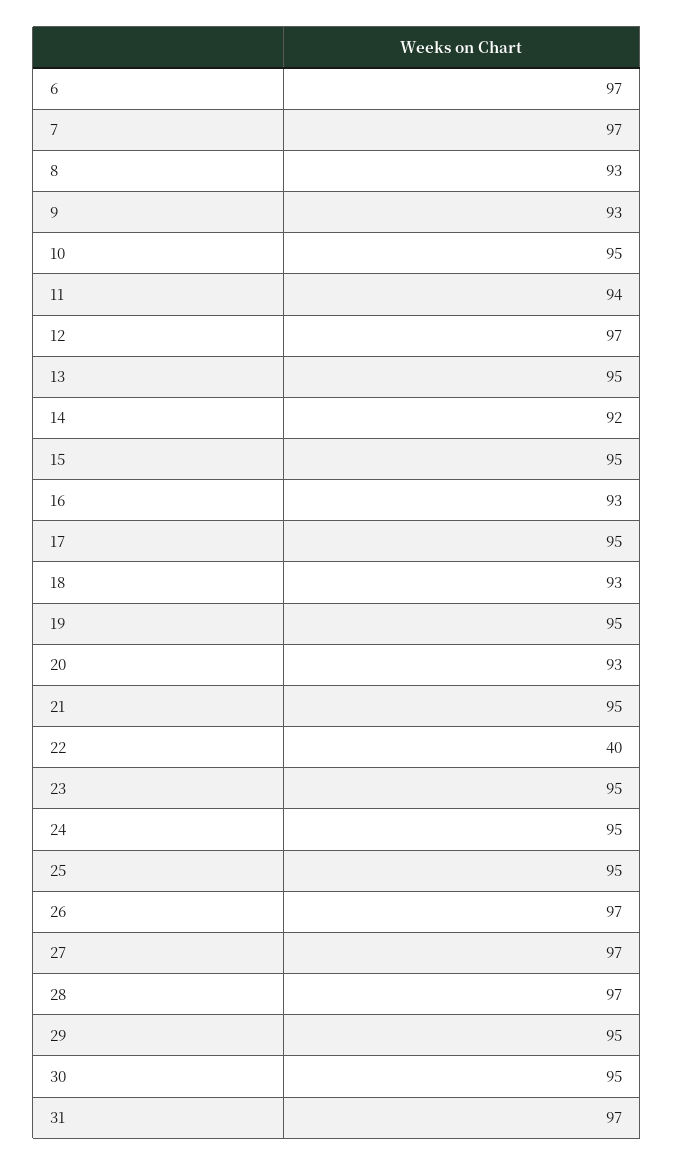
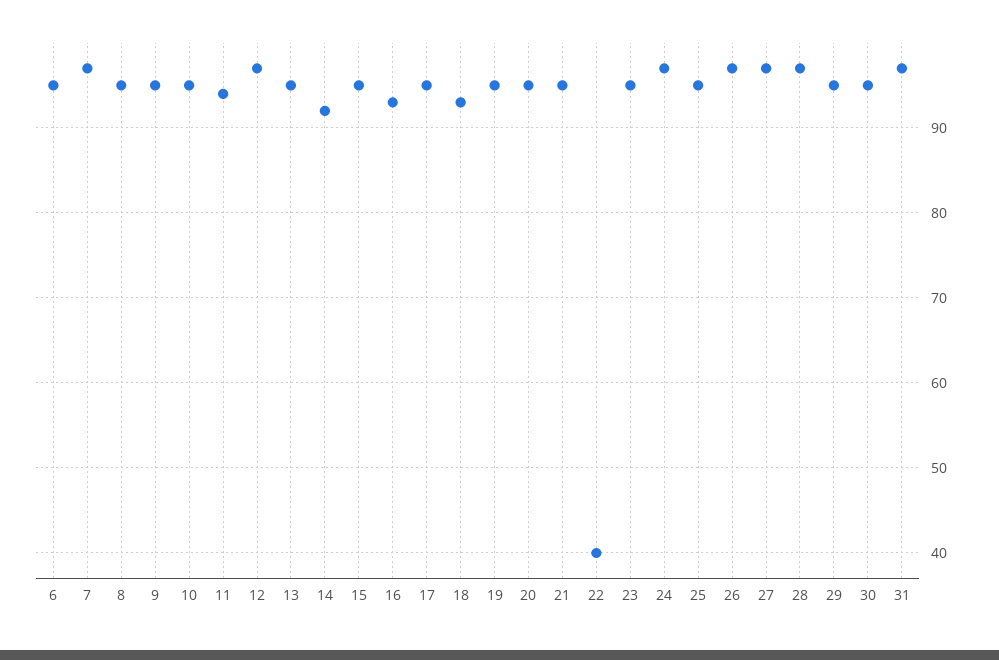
6: 97 -> 95
8: 93 -> 95
9: 93 -> 95
20: 93 -> 95
24: 95 -> 97

